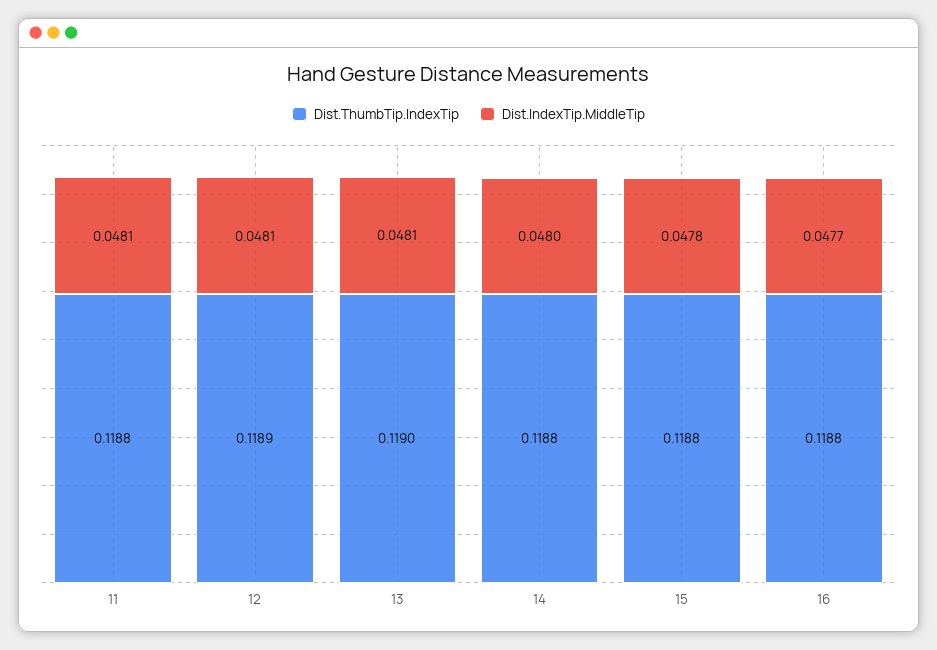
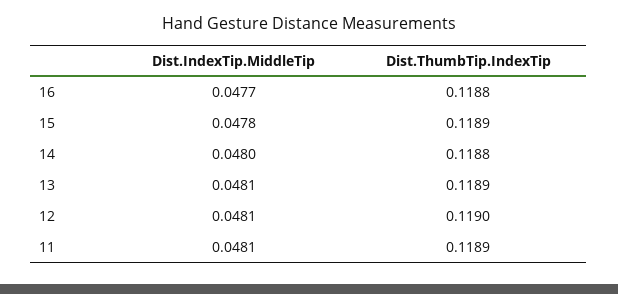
Dist.ThumbTip.IndexTip, 11: 0.1188 -> 0.1189
Dist.ThumbTip.IndexTip, 12: 0.1189 -> 0.119
Dist.ThumbTip.IndexTip, 13: 0.119 -> 0.1189
Dist.ThumbTip.IndexTip, 15: 0.1188 -> 0.1189

